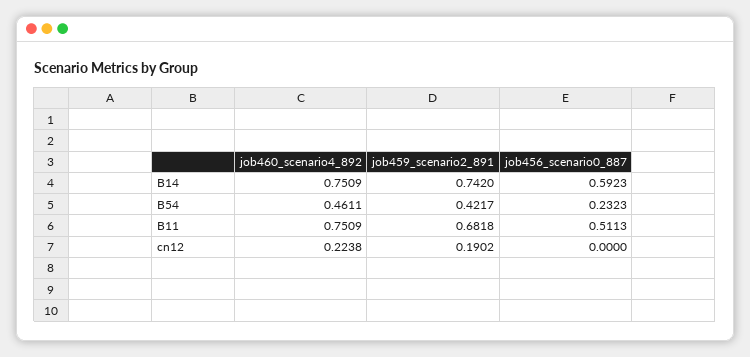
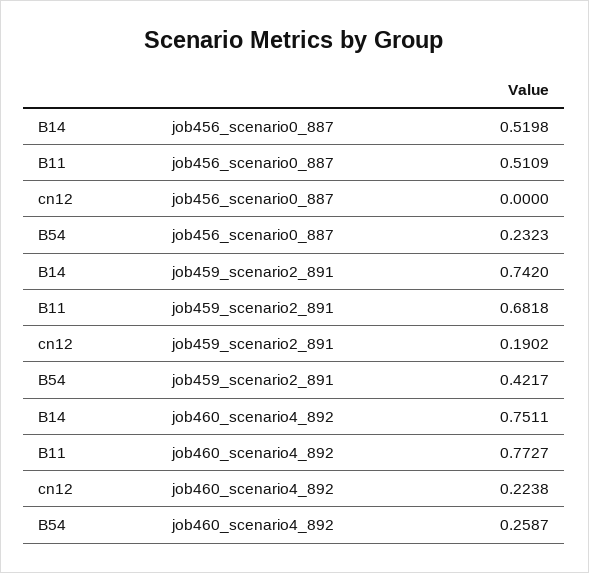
job460_scenario4_892, B14: 0.7509 -> 0.7511
job456_scenario0_887, B14: 0.5923 -> 0.5198
job460_scenario4_892, B54: 0.4611 -> 0.2587
job460_scenario4_892, B11: 0.7509 -> 0.7727
job456_scenario0_887, B11: 0.5113 -> 0.5109

